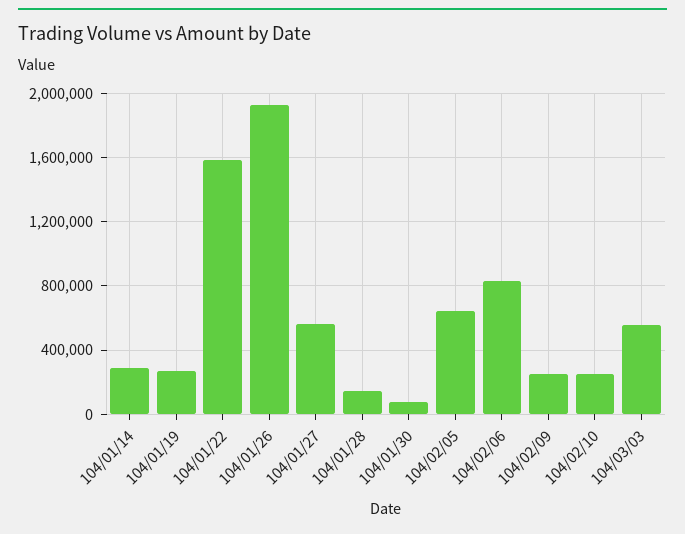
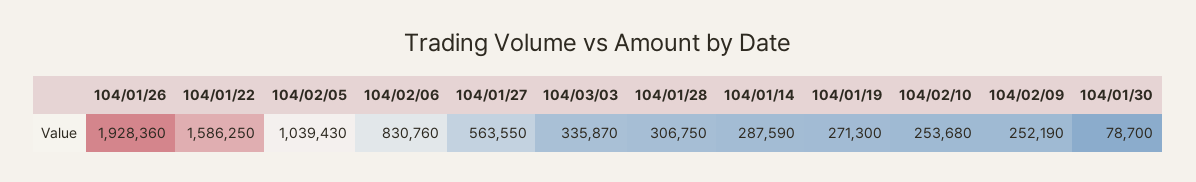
104/01/28: 150000 -> 306750
104/02/05: 650000 -> 1039430
104/03/03: 550000 -> 335870

